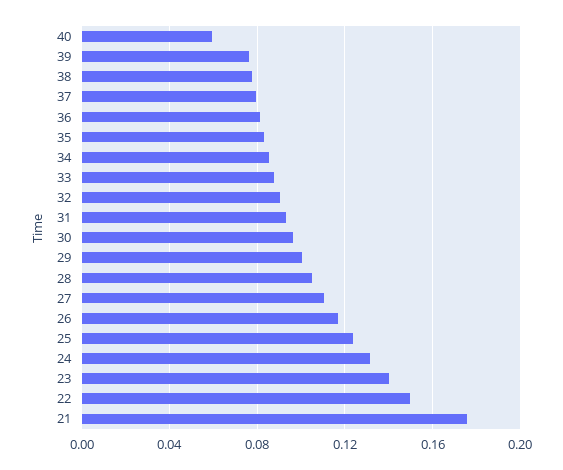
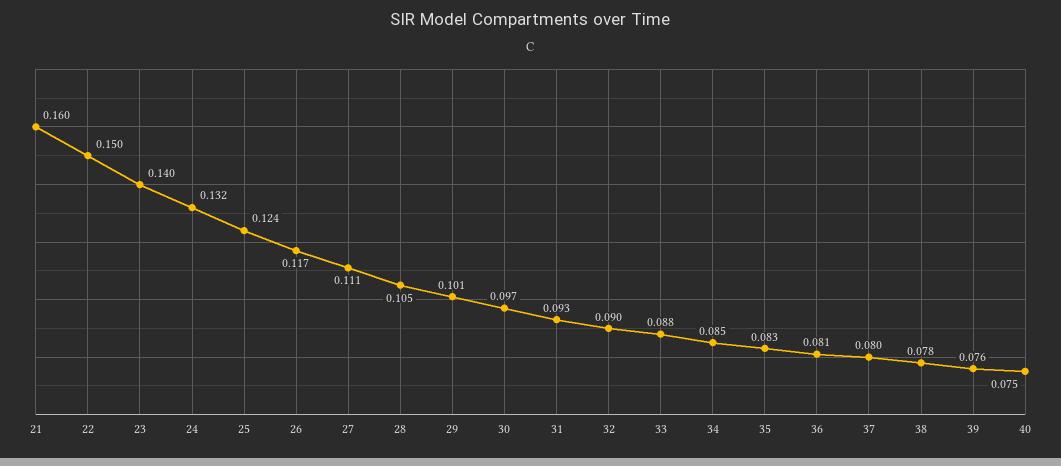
40: 0.06 -> 0.075
21: 0.175 -> 0.16

